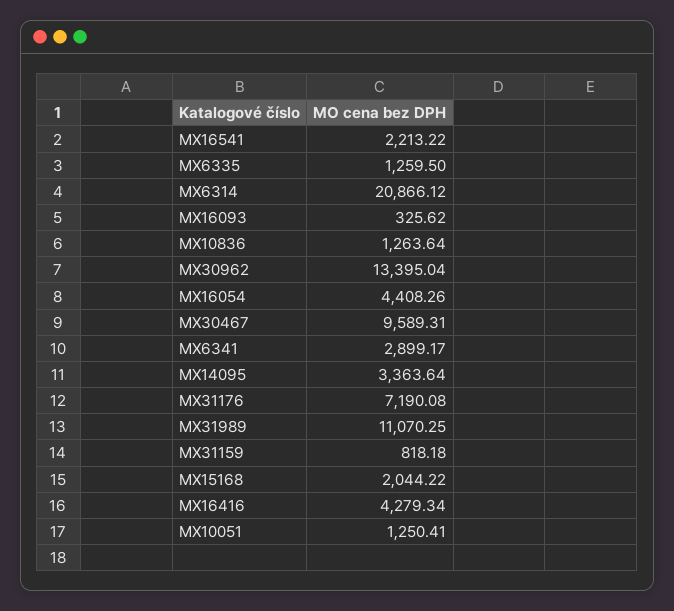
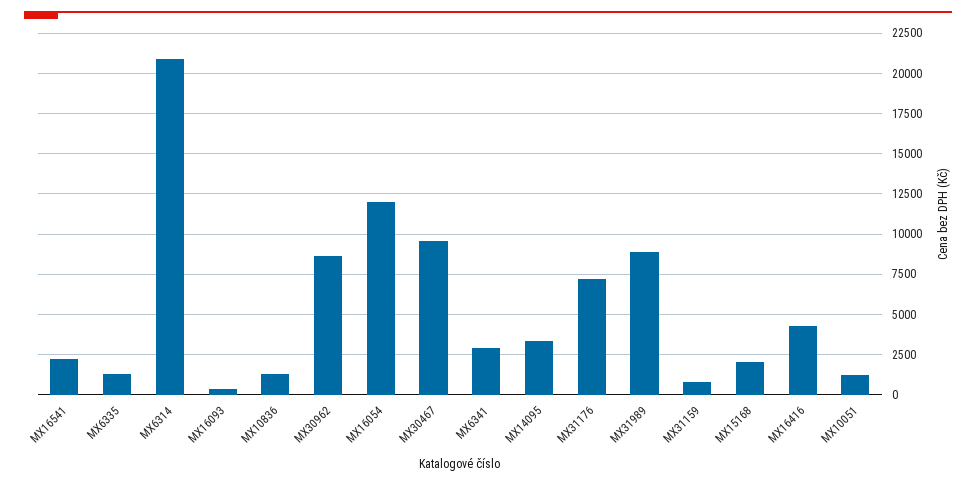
MX30962: 13395.04 -> 8500
MX16054: 4408.26 -> 12000
MX31989: 11070.25 -> 9000

